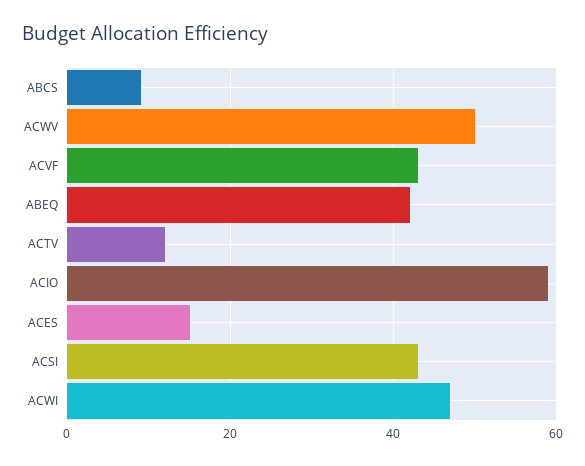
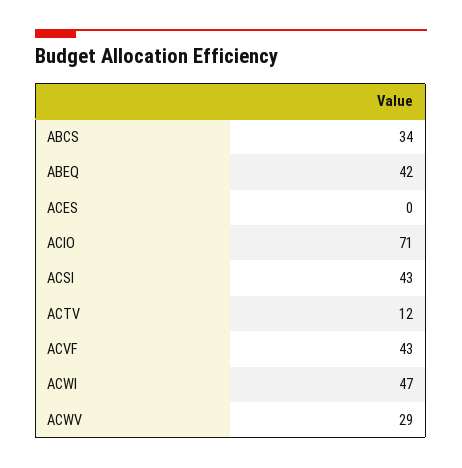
ABCS: 10 -> 34
ACWV: 50 -> 29
ACIO: 60 -> 71
ACES: 15 -> 0

